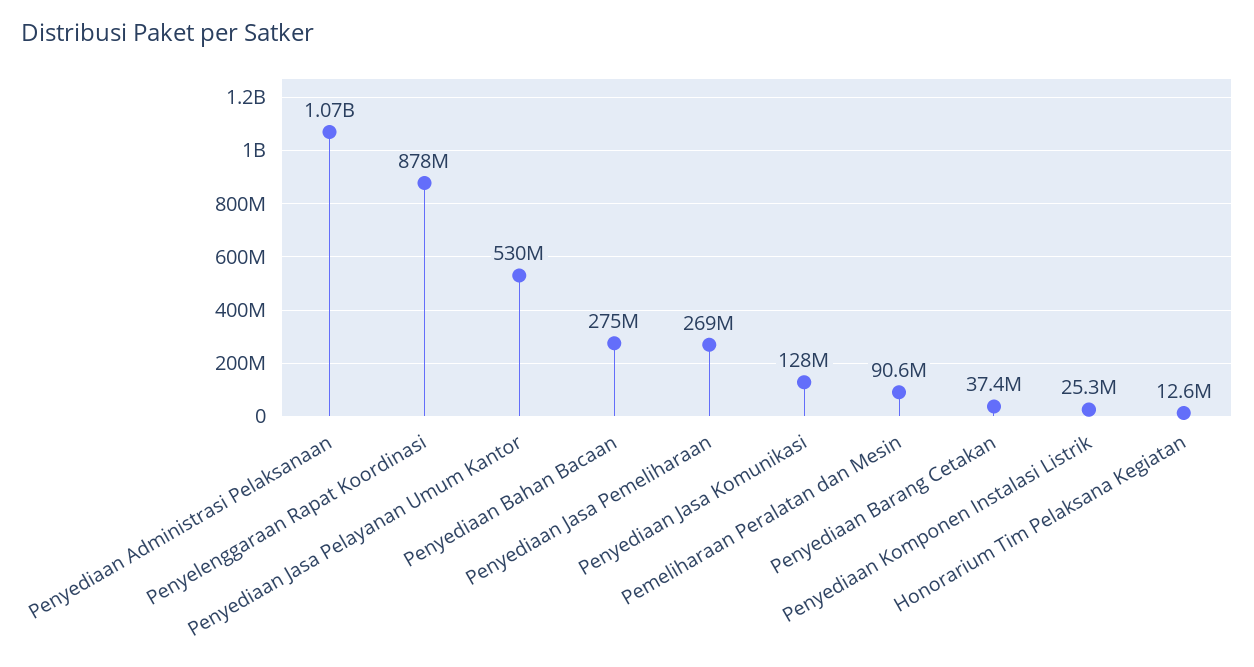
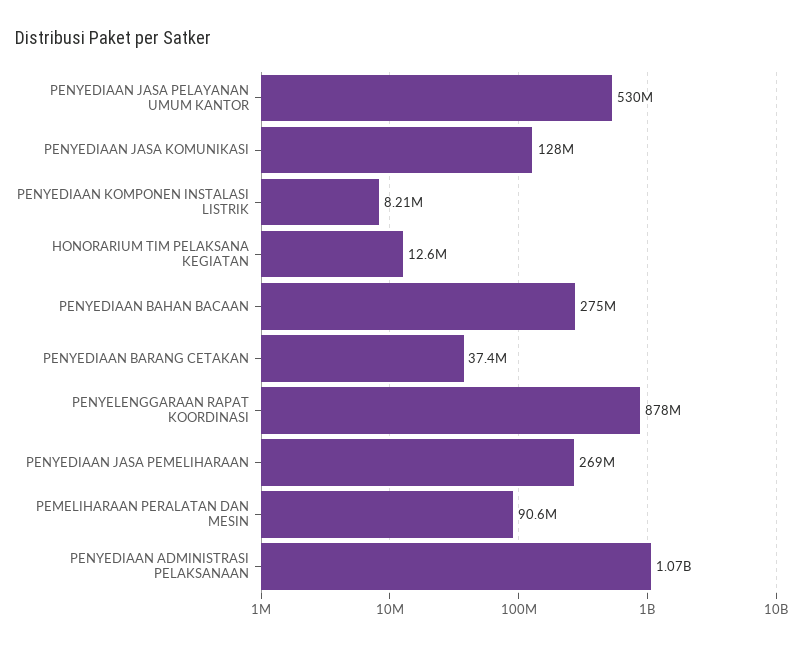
Penyediaan Komponen Instalasi Listrik: 25300000 -> 8210000

